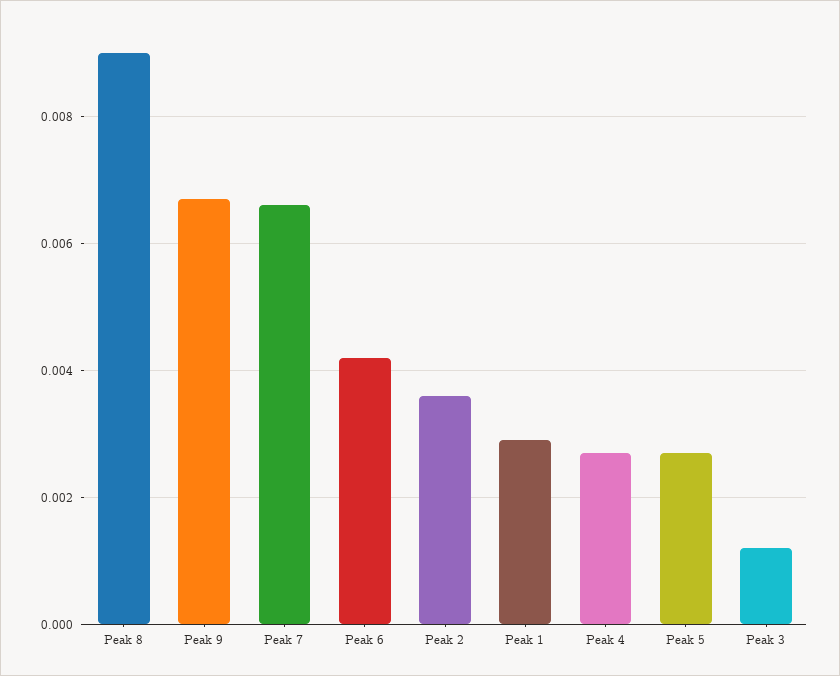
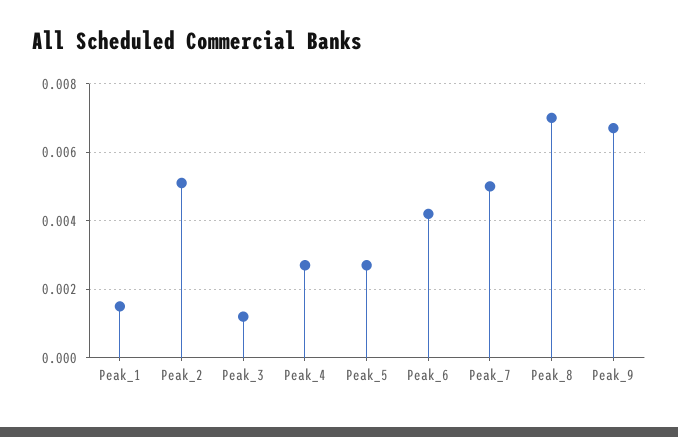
Peak 8: 0.009 -> 0.007
Peak 7: 0.0065 -> 0.005
Peak 2: 0.0035 -> 0.005
Peak 1: 0.003 -> 0.0015

